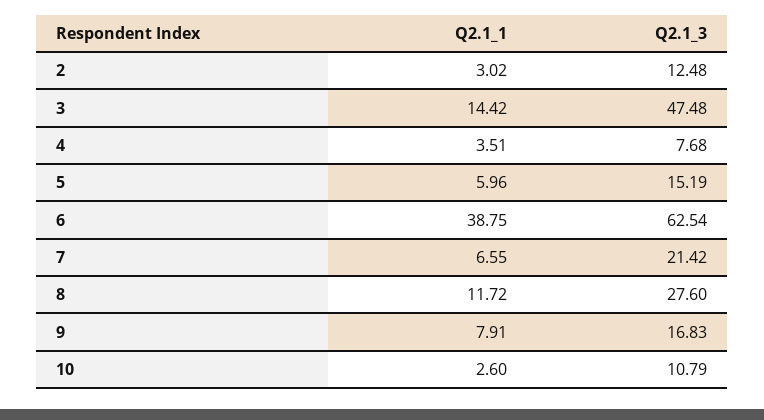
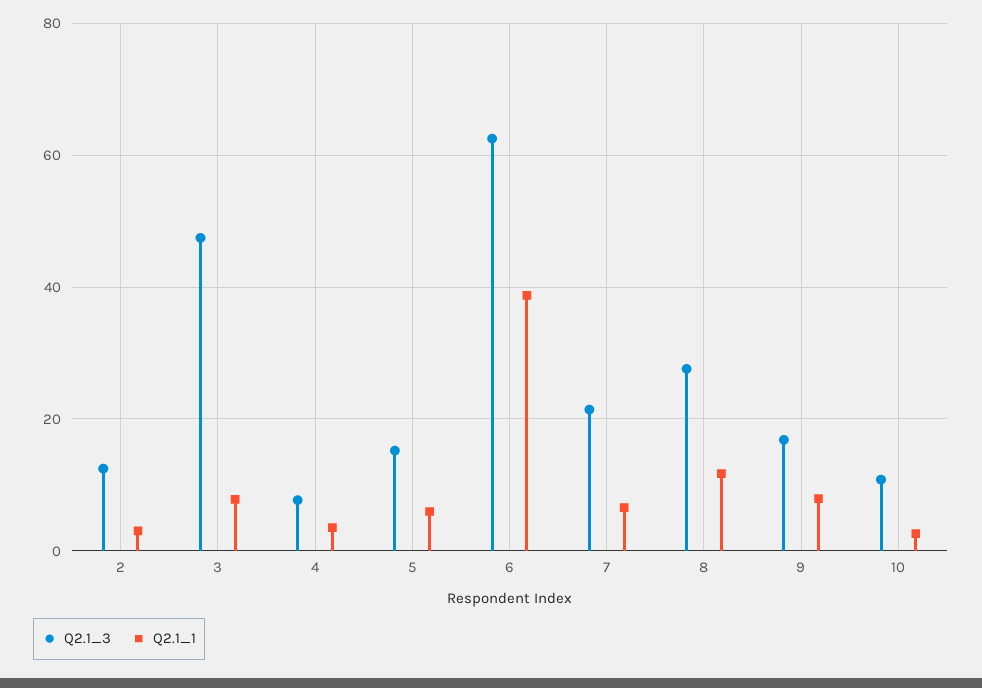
Q2.1_1, 3: 14.42 -> 8

